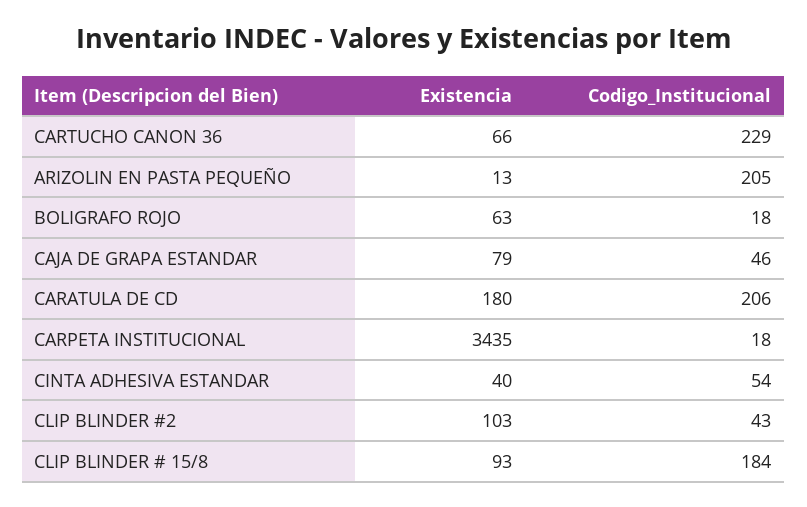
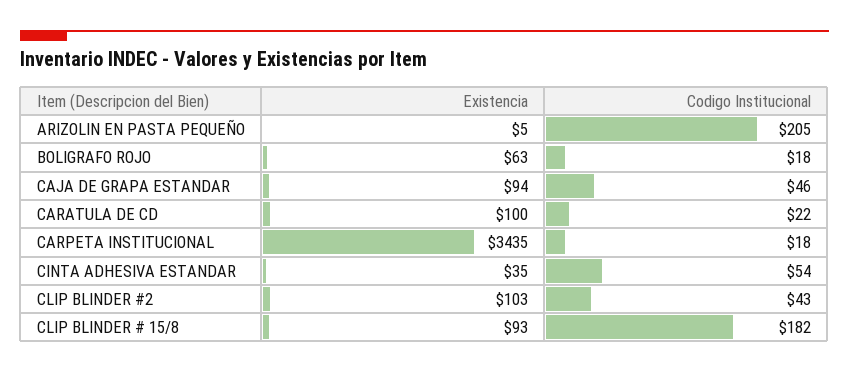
Existencia, CARTUCHO CANON 36: 66 -> none
Codigo_Institucional, CARTUCHO CANON 36: 229 -> none
Existencia, ARIZOLIN EN PASTA PEQUEÑO: 13 -> 5
Existencia, CAJA DE GRAPA ESTANDAR: 79 -> 94
Existencia, CARATULA DE CD: 180 -> 100
Codigo_Institucional, CARATULA DE CD: 206 -> 22
Existencia, CINTA ADHESIVA ESTANDAR: 40 -> 35
Codigo_Institucional, CLIP BLINDER # 15/8: 184 -> 182

